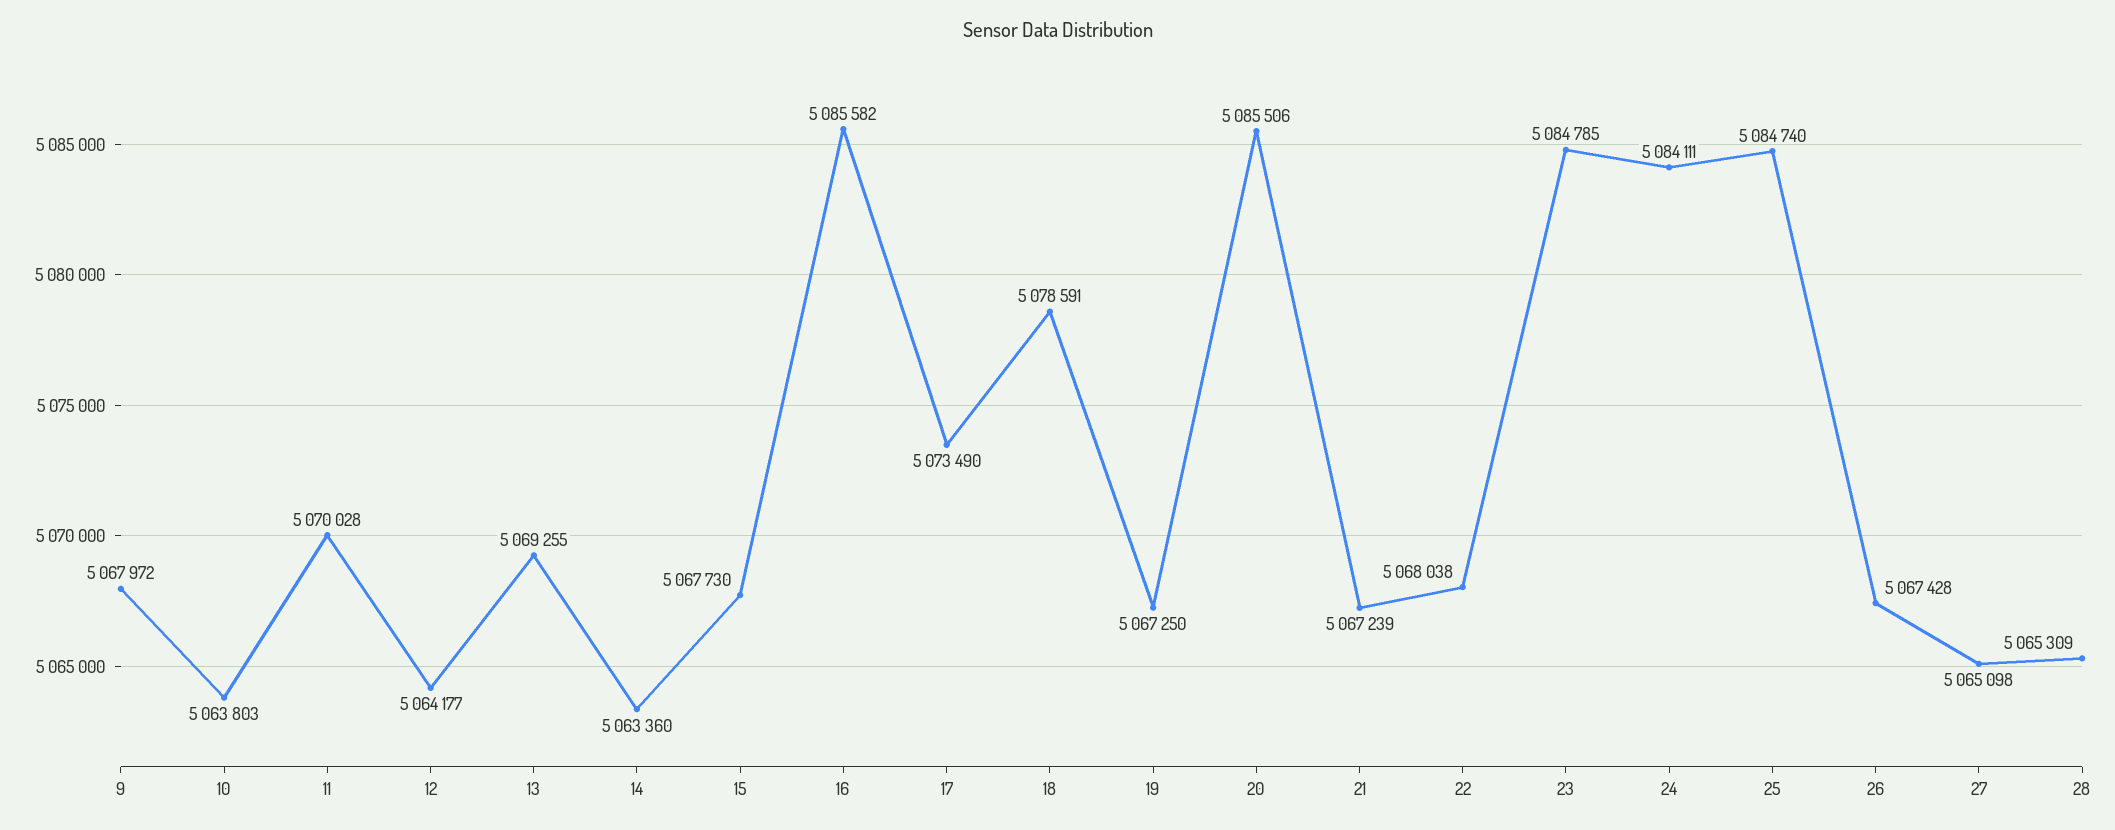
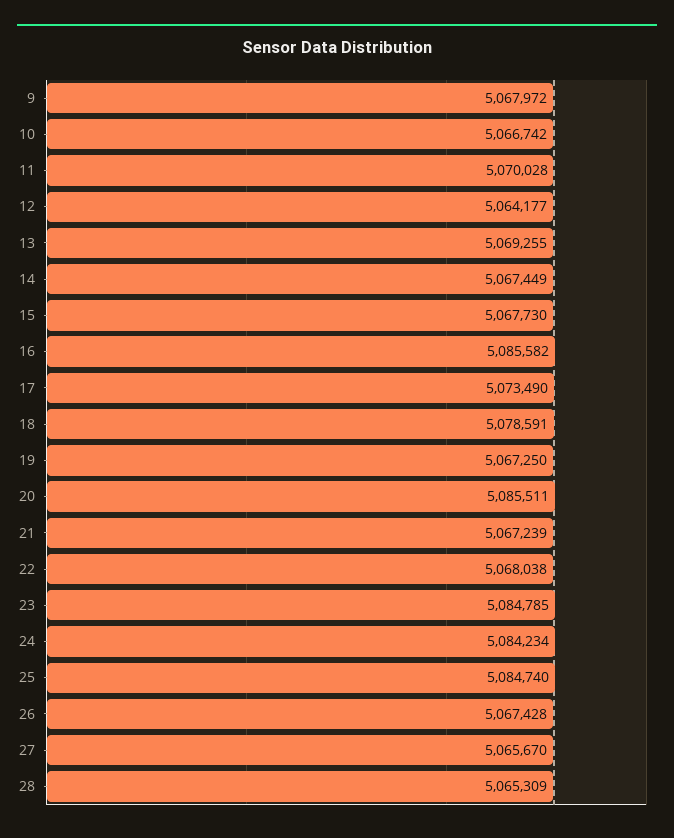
10: 5063803 -> 5066742
14: 5063360 -> 5067449
20: 5085506 -> 5085511
24: 5084111 -> 5084234
27: 5065098 -> 5065670

